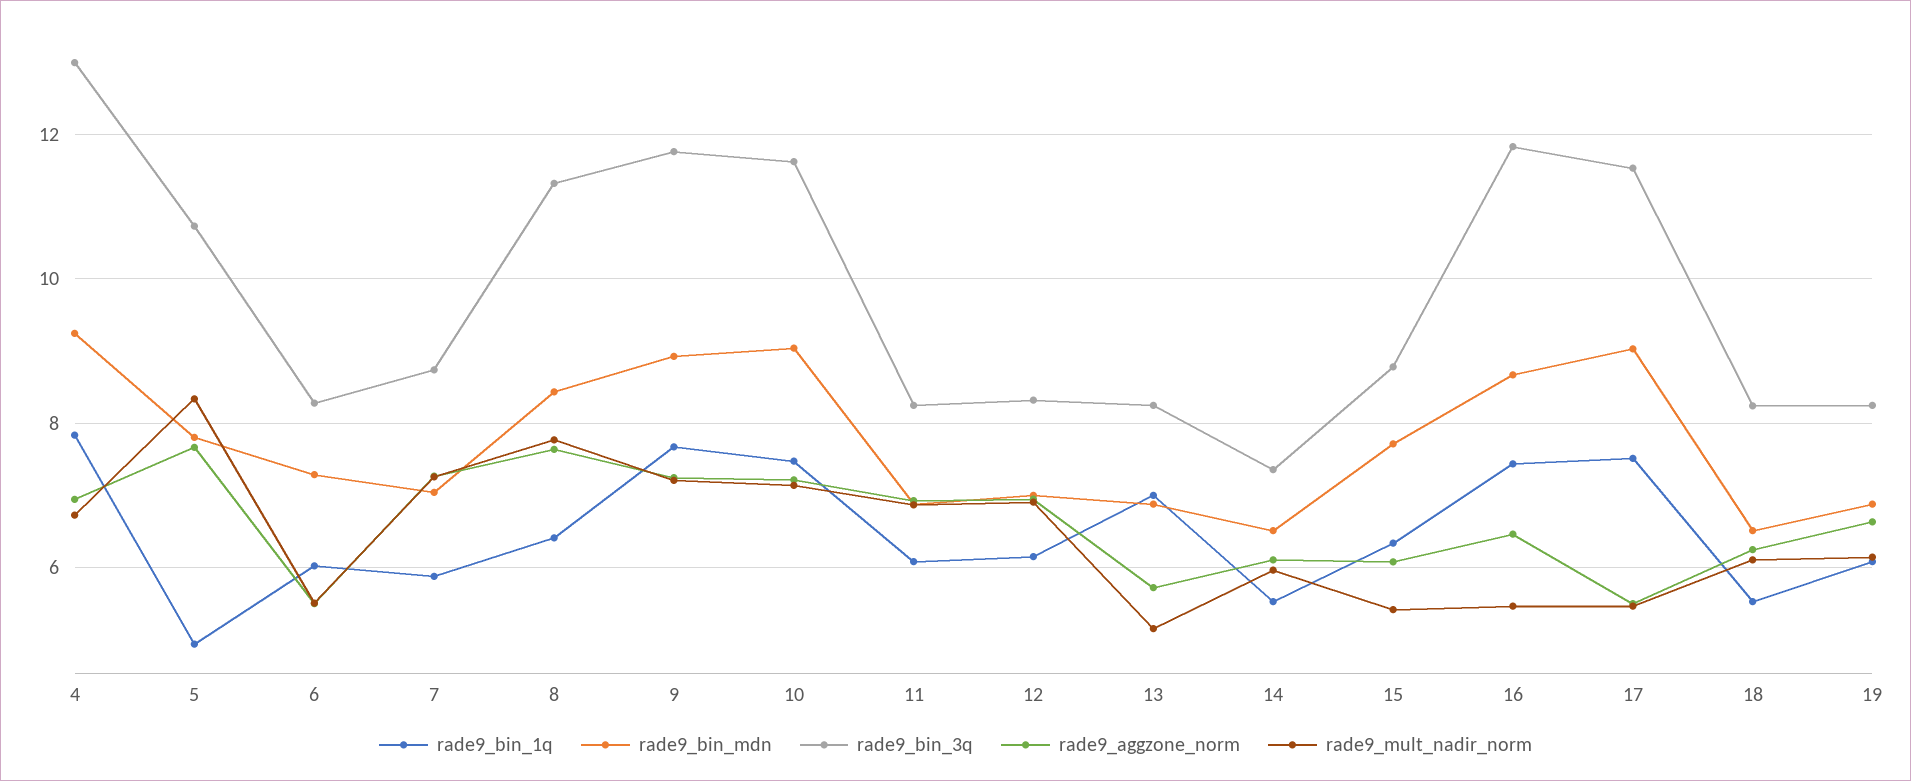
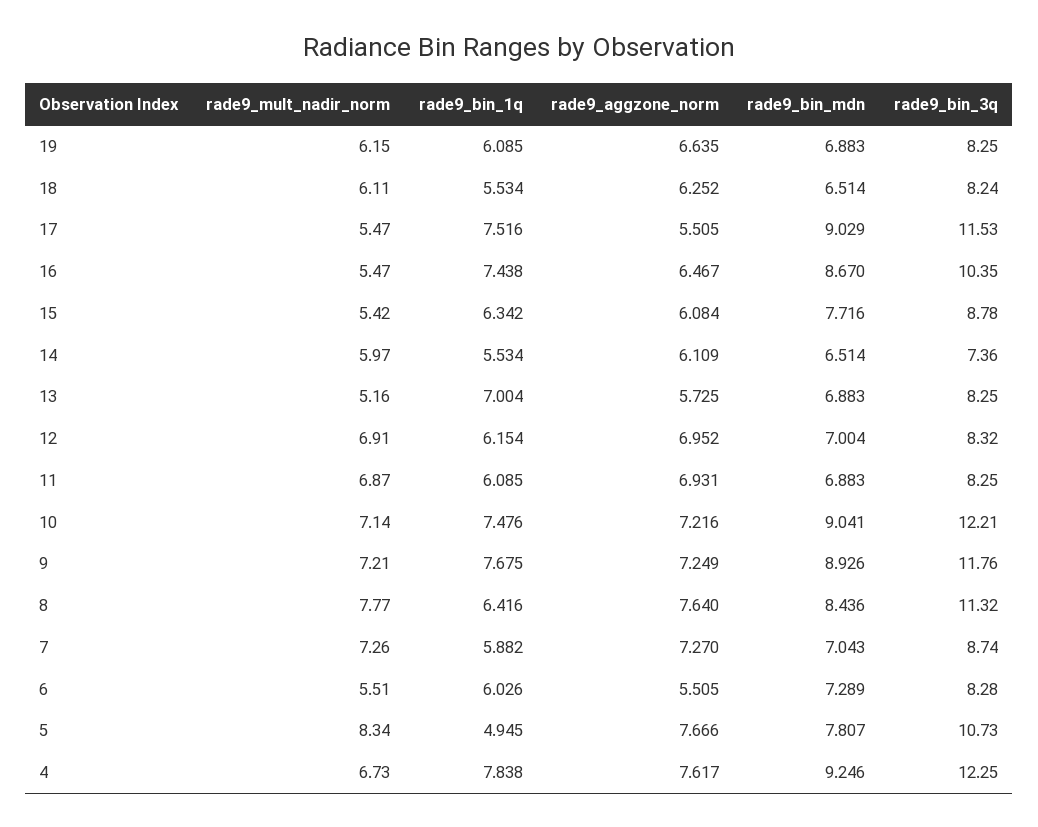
rade9_bin_3q, 4: 13 -> 12.25
rade9_aggzone_norm, 4: 7 -> 7.617
rade9_bin_3q, 10: 11.6 -> 12.21
rade9_bin_3q, 16: 11.8 -> 10.35

